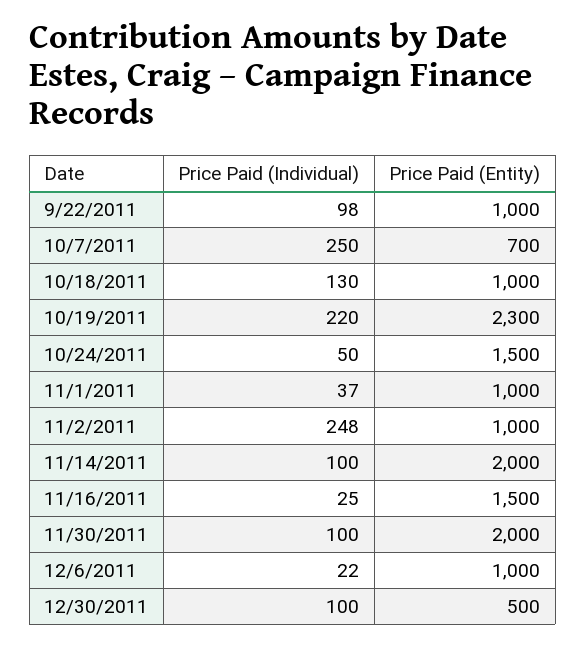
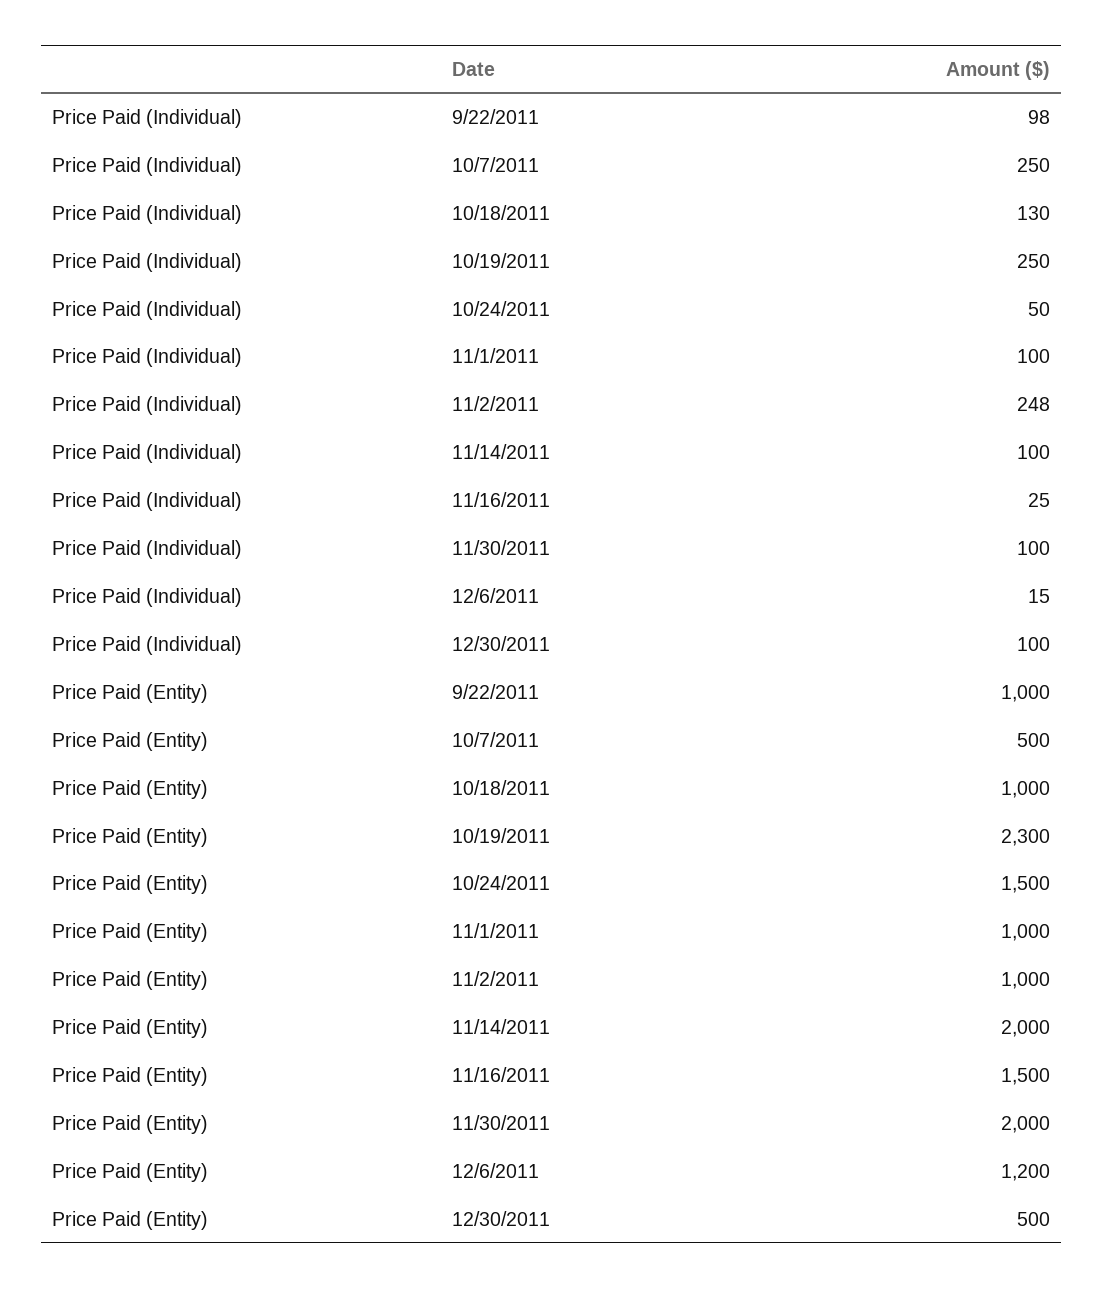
Price Paid (Entity), 10/7/2011: 700 -> 500
Price Paid (Individual), 10/19/2011: 220 -> 250
Price Paid (Individual), 11/1/2011: 37 -> 100
Price Paid (Individual), 12/6/2011: 22 -> 15
Price Paid (Entity), 12/6/2011: 1000 -> 1200

